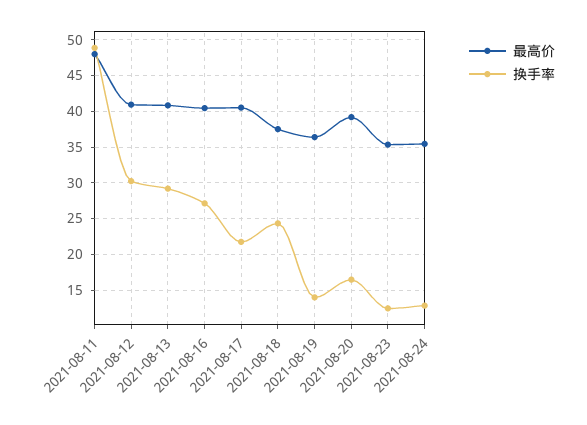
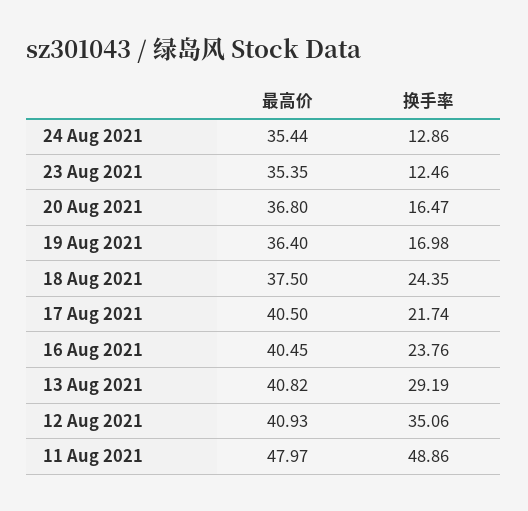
换手率, 2021-08-12: 30 -> 35.06
换手率, 2021-08-16: 27 -> 23.76
换手率, 2021-08-19: 14 -> 16.98
最高价, 2021-08-20: 39 -> 36.8

